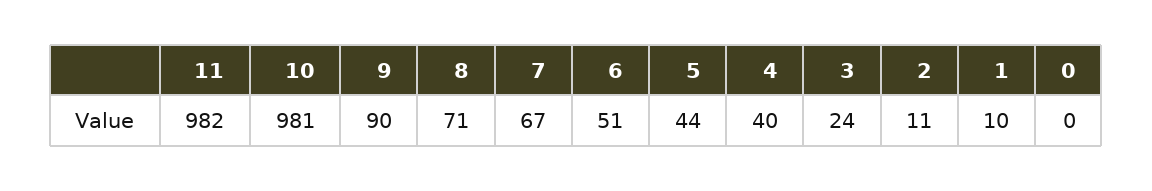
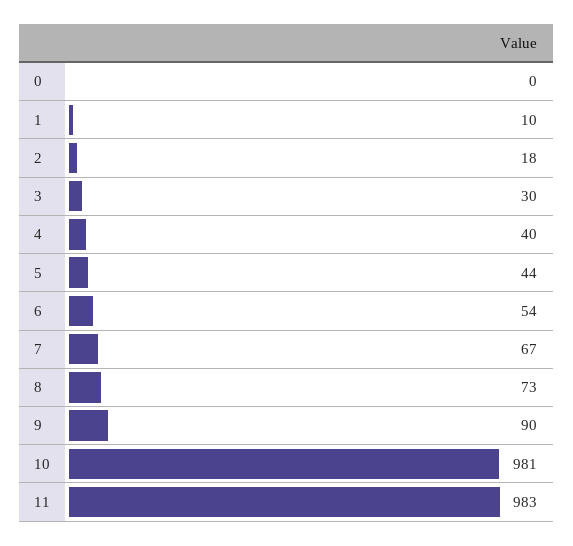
11: 982 -> 983
8: 71 -> 73
6: 51 -> 54
3: 24 -> 30
2: 11 -> 18

